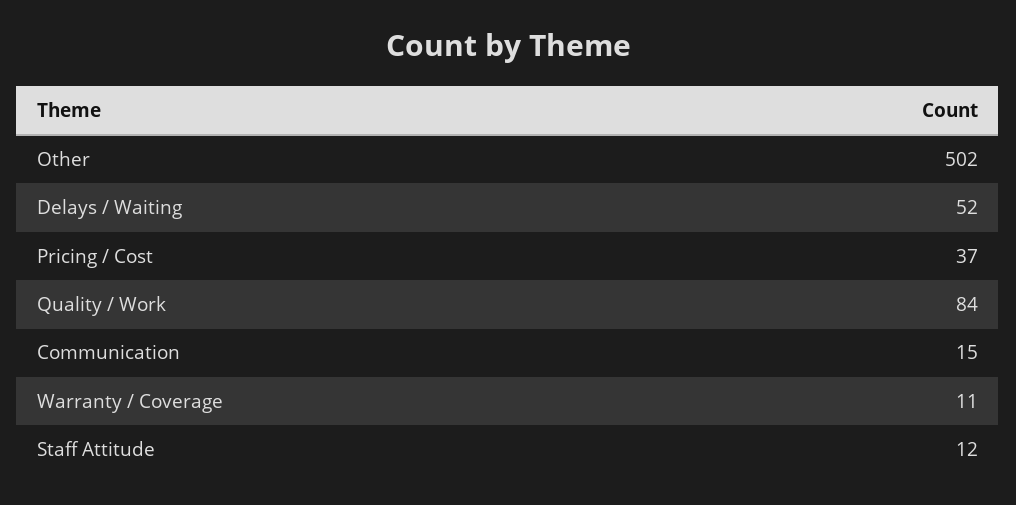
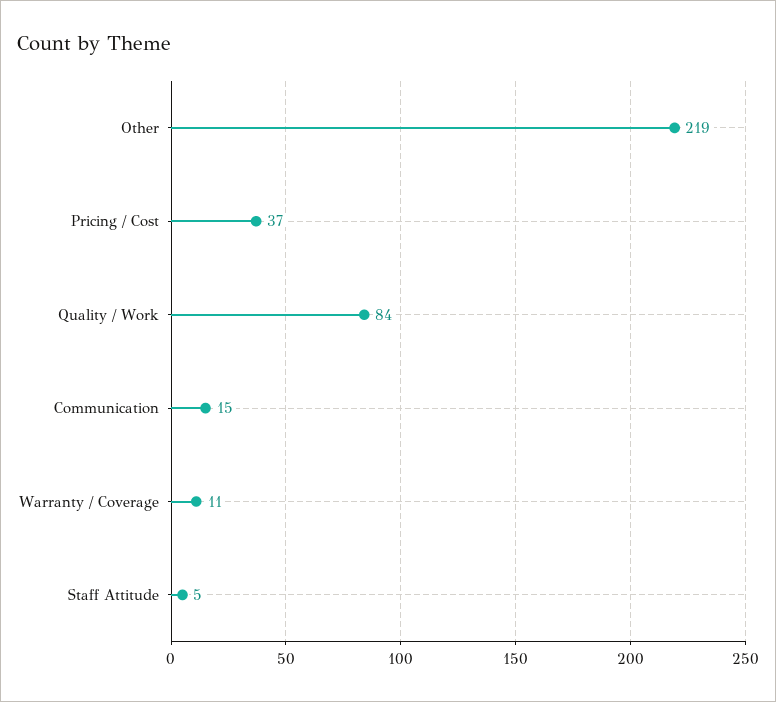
Other: 502 -> 219
Delays / Waiting: 52 -> none
Staff Attitude: 12 -> 5

